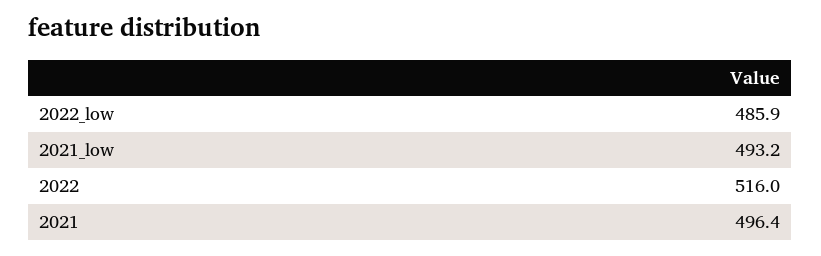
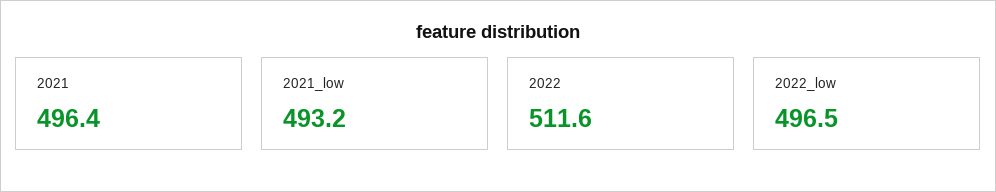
2022_low: 485.9 -> 496.5
2022: 516 -> 511.6

